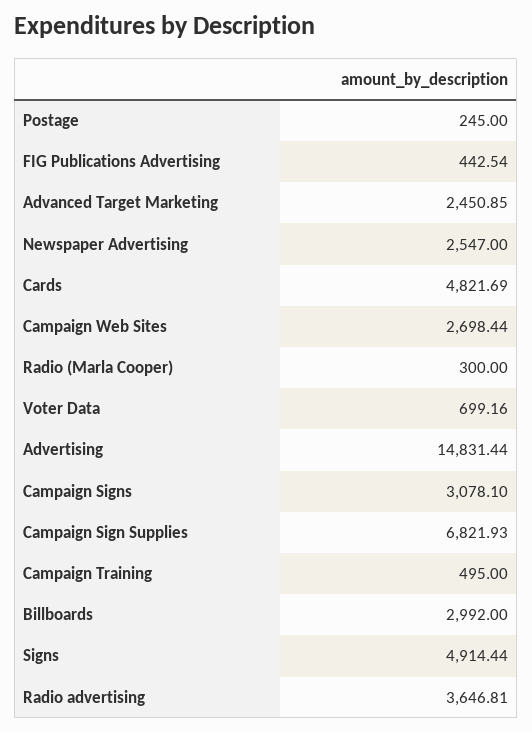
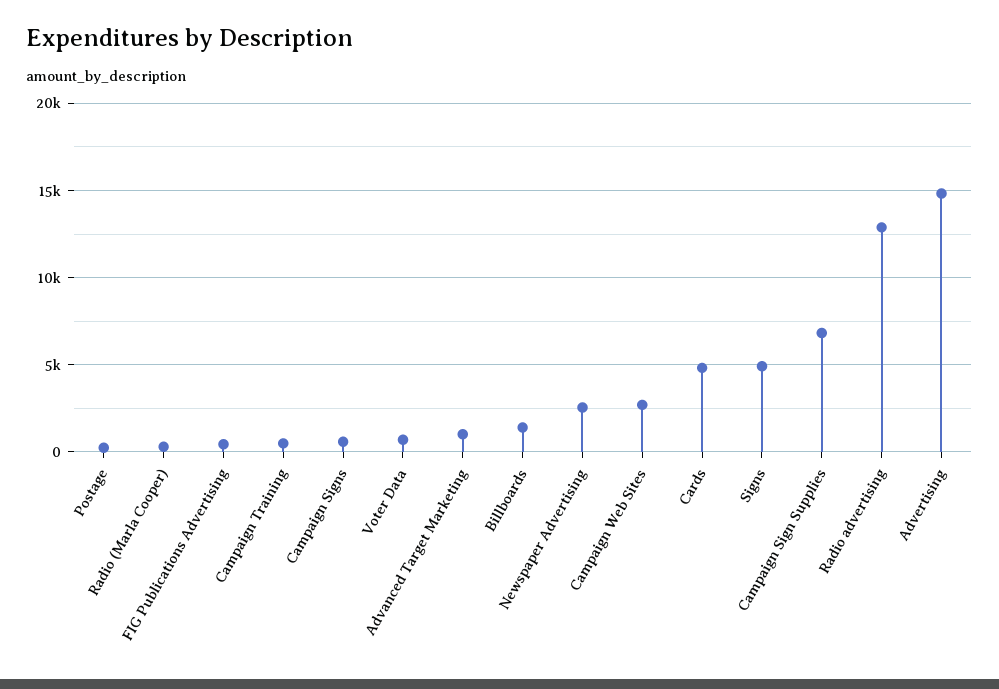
Advanced Target Marketing: 2450.85 -> 1000
Campaign Signs: 3078.1 -> 500
Billboards: 2992 -> 1500
Radio advertising: 3646.81 -> 13000

